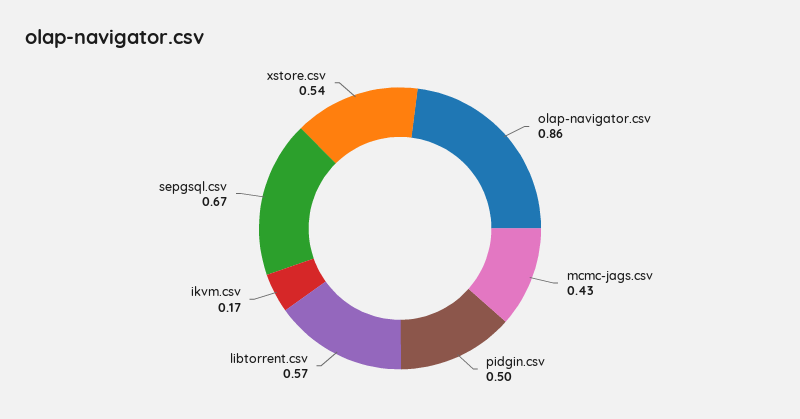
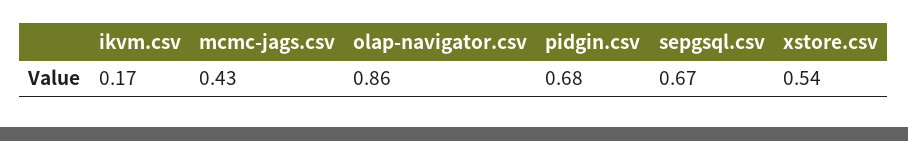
pidgin.csv: 0.5 -> 0.68
libtorrent.csv: 0.57 -> none

